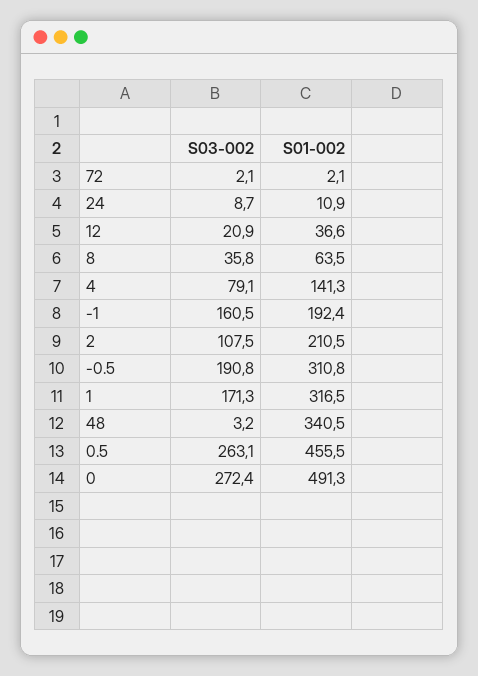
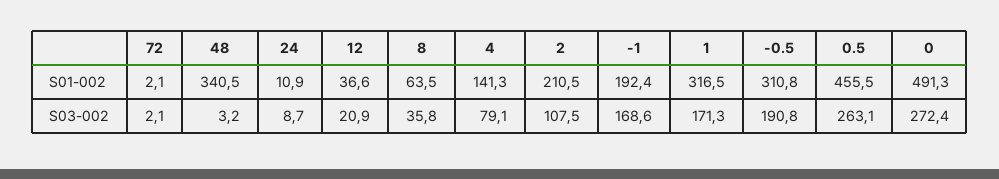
S03-002, -1: 160.5 -> 168.6

